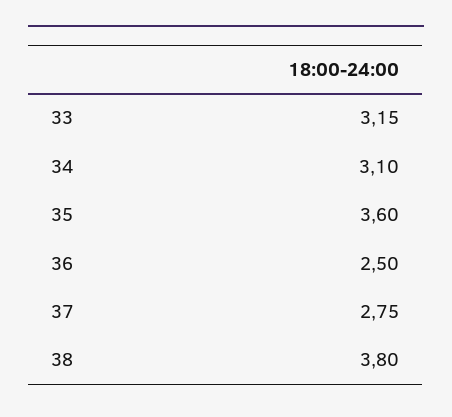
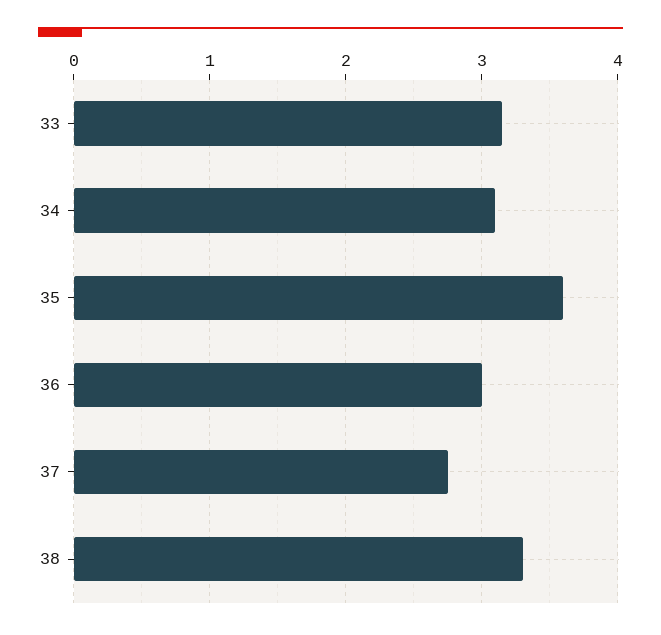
36: 2.5 -> 3
38: 3.8 -> 3.3

